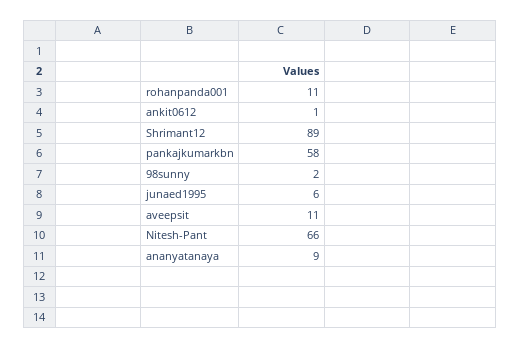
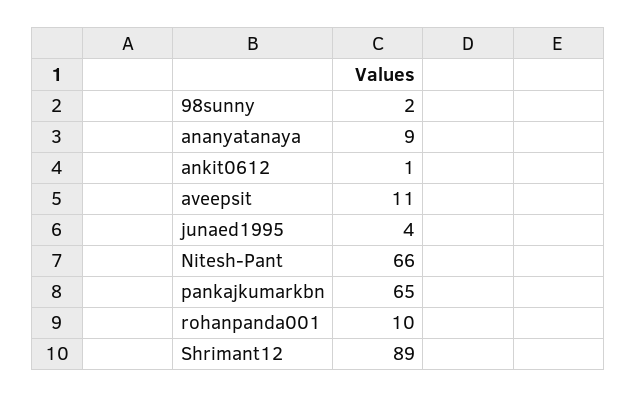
rohanpanda001: 11 -> 10
pankajkumarkbn: 58 -> 65
junaed1995: 6 -> 4

